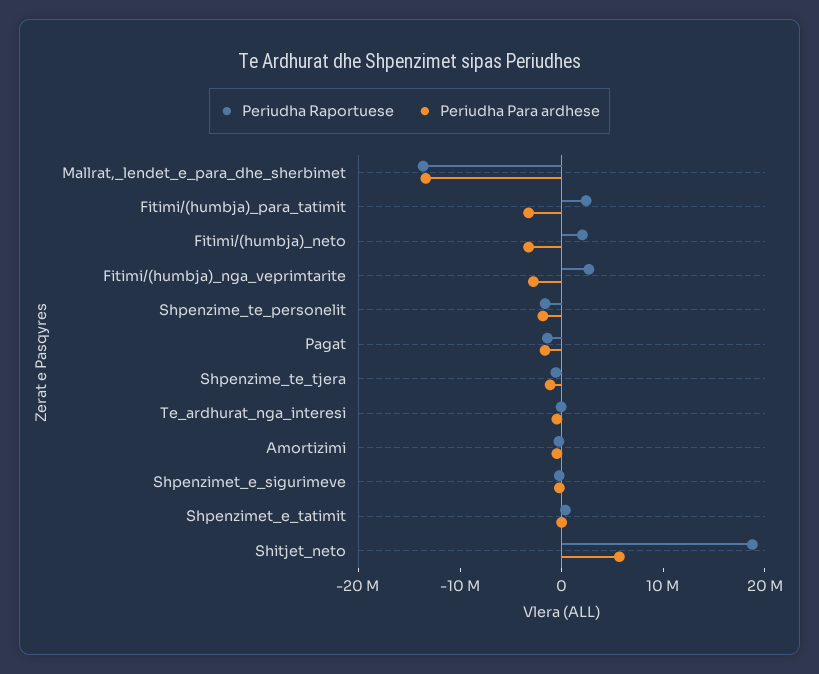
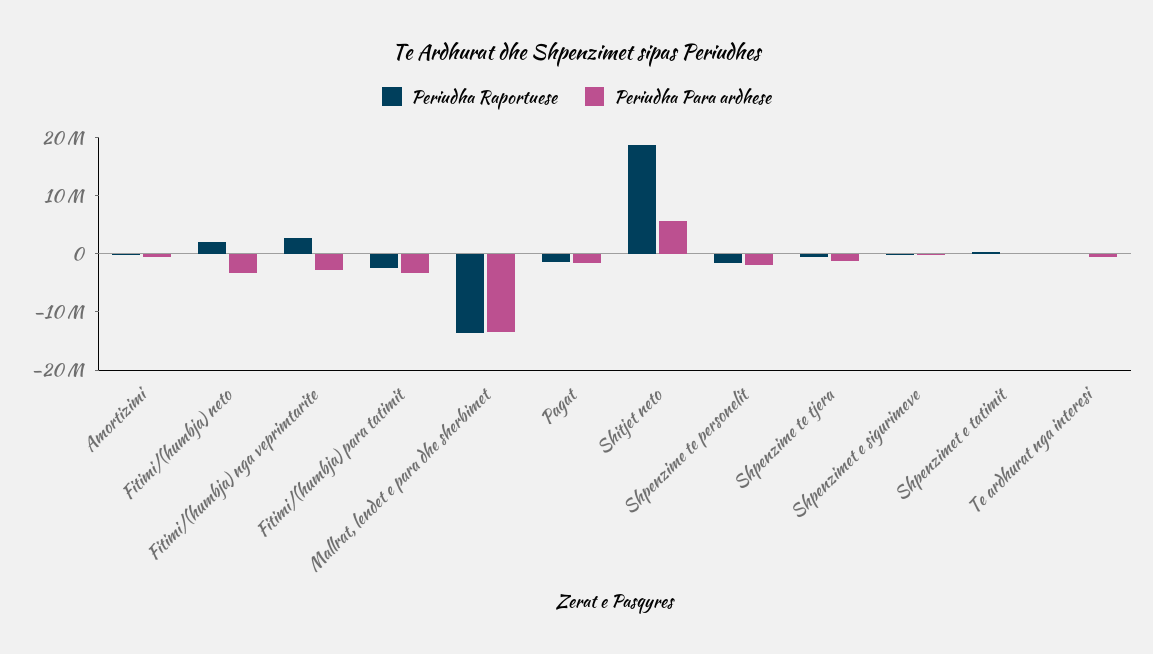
Periudha Raportuese, Fitimi/(humbja)_para_tatimit: 2000000 -> -2000000

